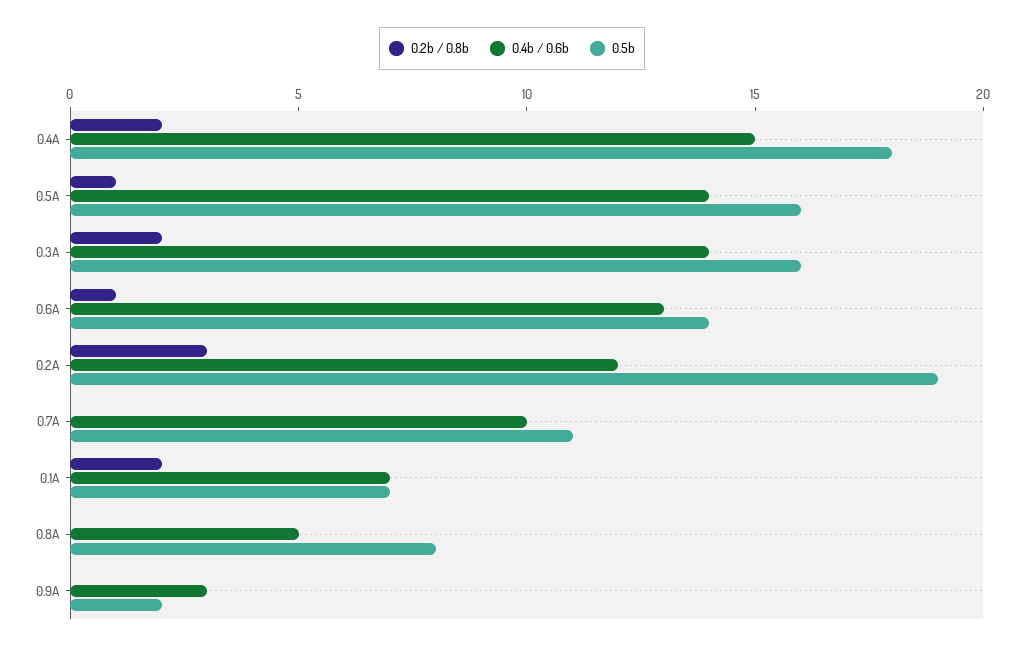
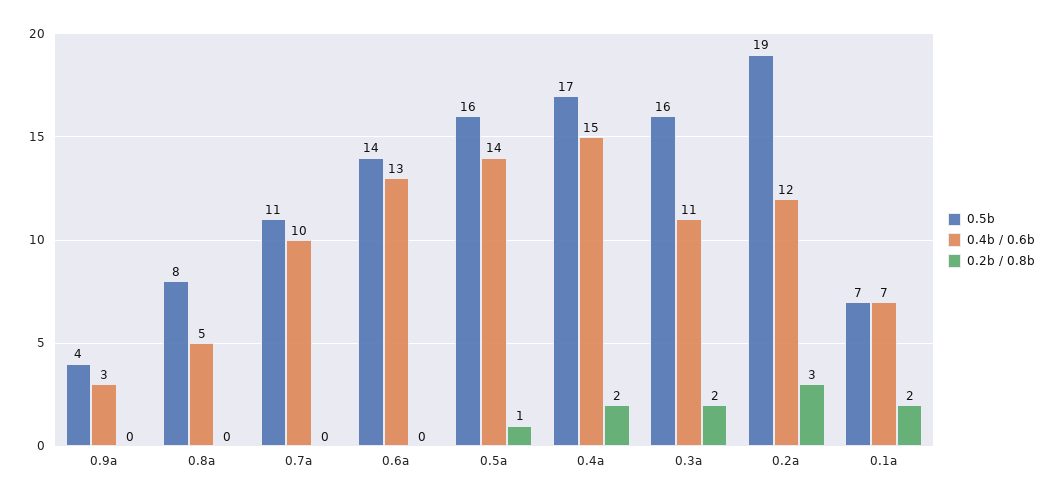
0.5b, 0.4A: 18 -> 17
0.4b / 0.6b, 0.3A: 14 -> 11
0.2b / 0.8b, 0.6A: 1 -> 0
0.5b, 0.9A: 2 -> 4

